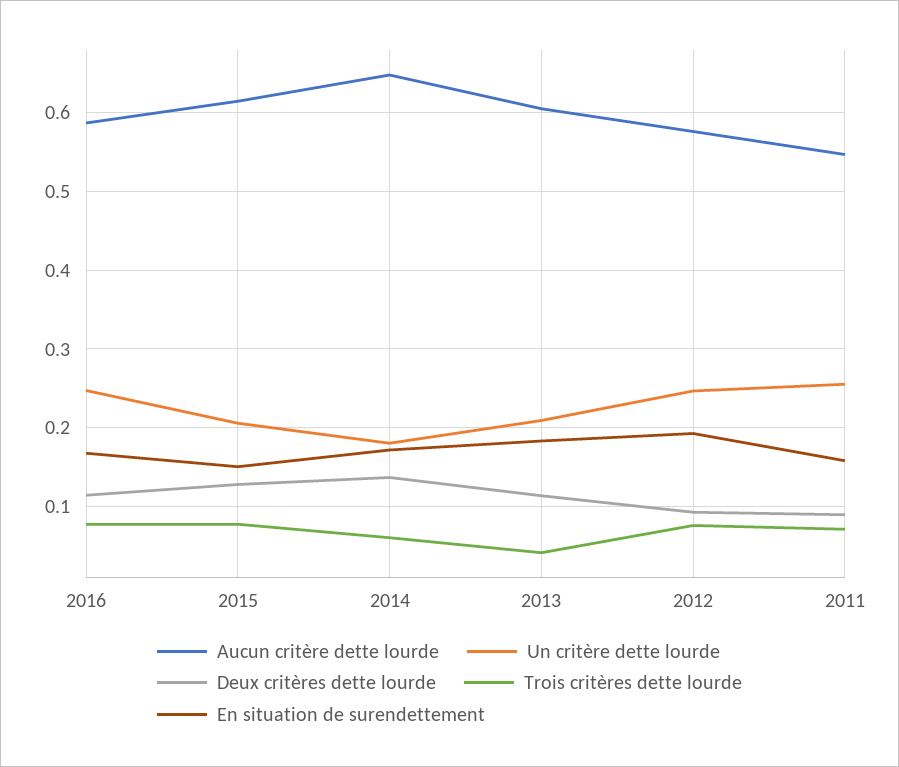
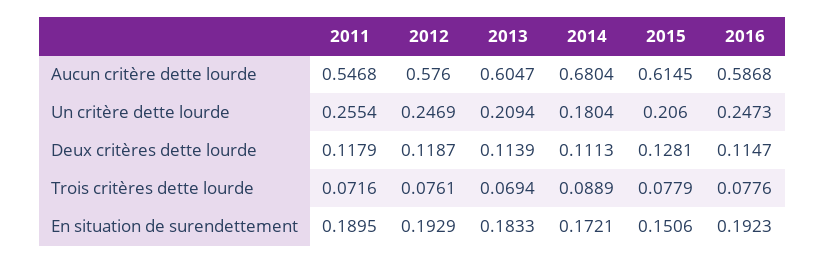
En situation de surendettement, 2016: 0.17 -> 0.1923
Aucun critère dette lourde, 2014: 0.65 -> 0.6804
Deux critères dette lourde, 2014: 0.14 -> 0.1113
Trois critères dette lourde, 2014: 0.06 -> 0.0889
Trois critères dette lourde, 2013: 0.04 -> 0.0694
Deux critères dette lourde, 2012: 0.09 -> 0.1187
Deux critères dette lourde, 2011: 0.09 -> 0.1179
En situation de surendettement, 2011: 0.16 -> 0.1895

